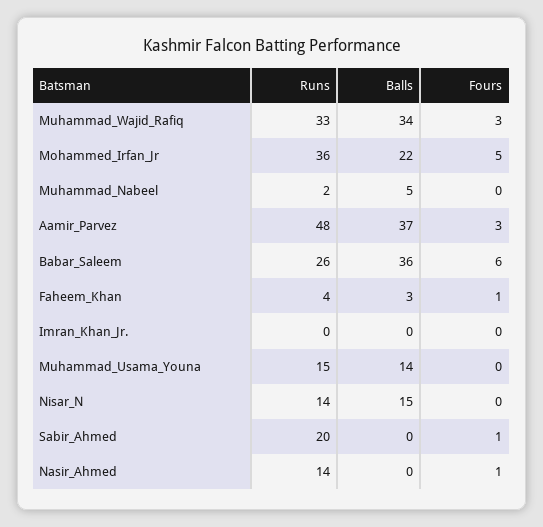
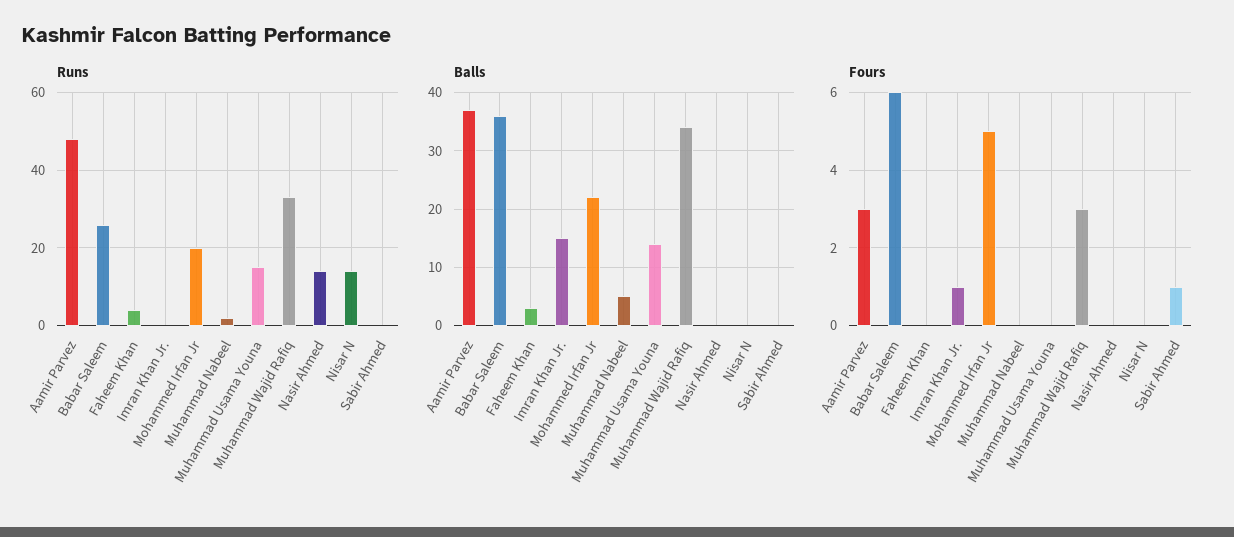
Runs, Mohammed_Irfan_Jr: 36 -> 20
Fours, Faheem_Khan: 1 -> 0
Balls, Imran_Khan_Jr.: 0 -> 15
Fours, Imran_Khan_Jr.: 0 -> 1
Balls, Nisar_N: 15 -> 0
Runs, Sabir_Ahmed: 20 -> 0
Fours, Nasir_Ahmed: 1 -> 0

